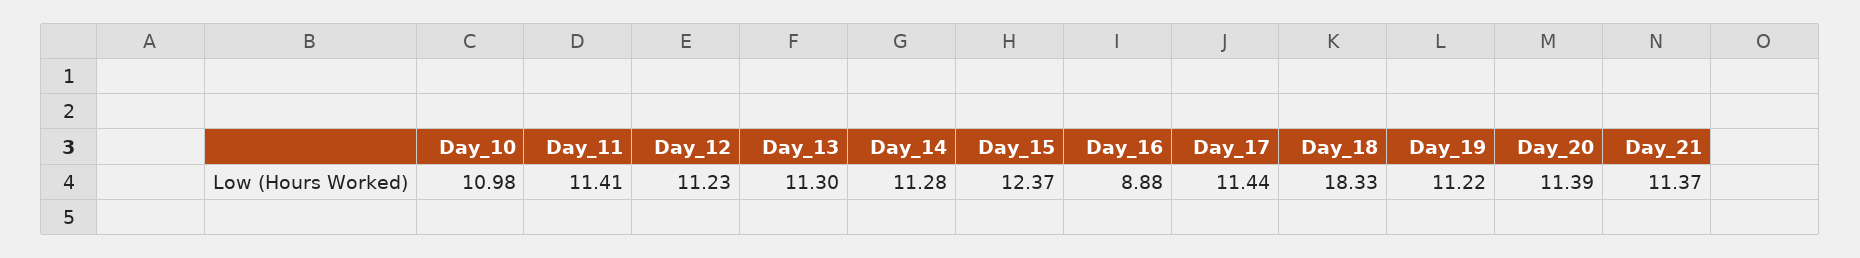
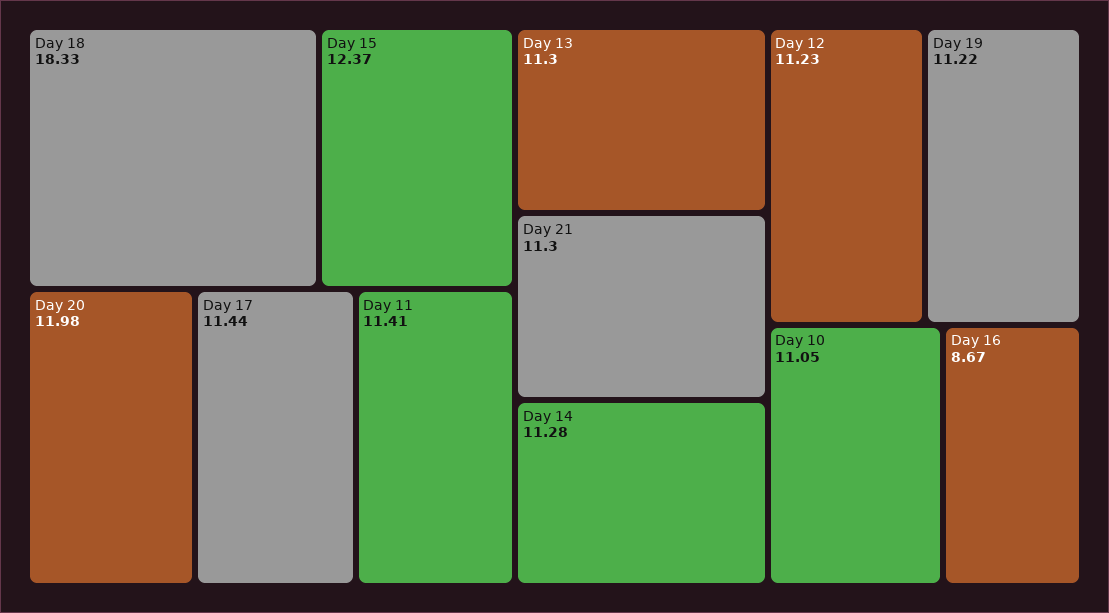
Day_10: 10.98 -> 11.05
Day_16: 8.88 -> 8.67
Day_20: 11.39 -> 11.98
Day_21: 11.37 -> 11.3

